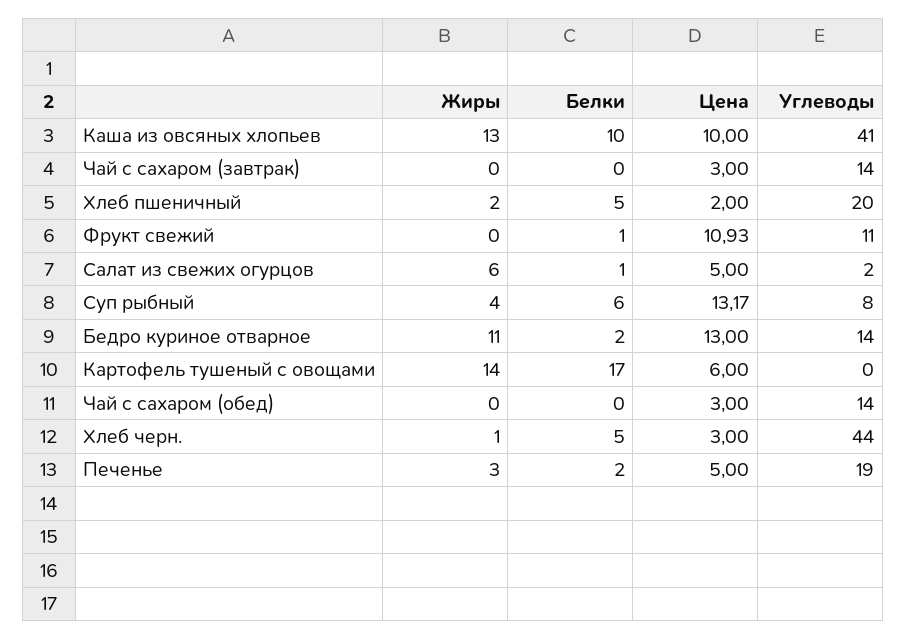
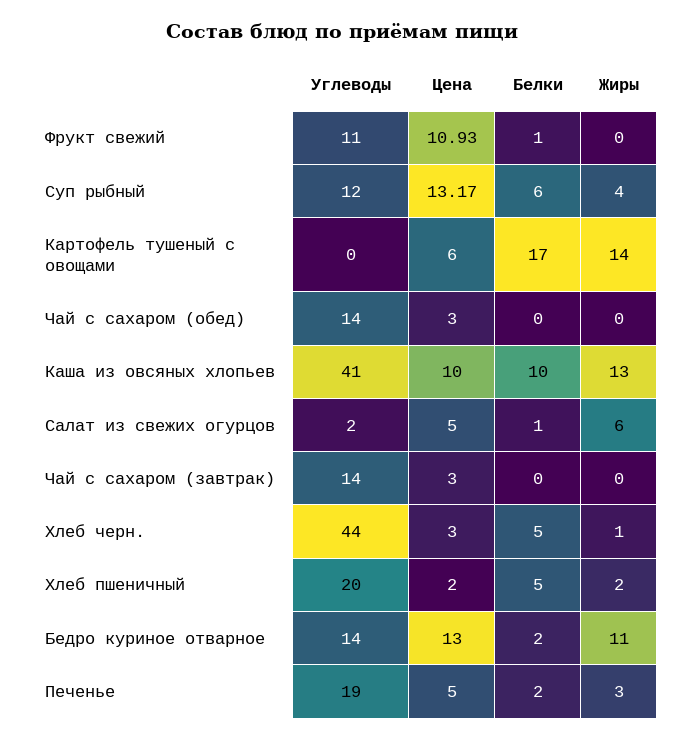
Углеводы, Суп рыбный: 8 -> 12

